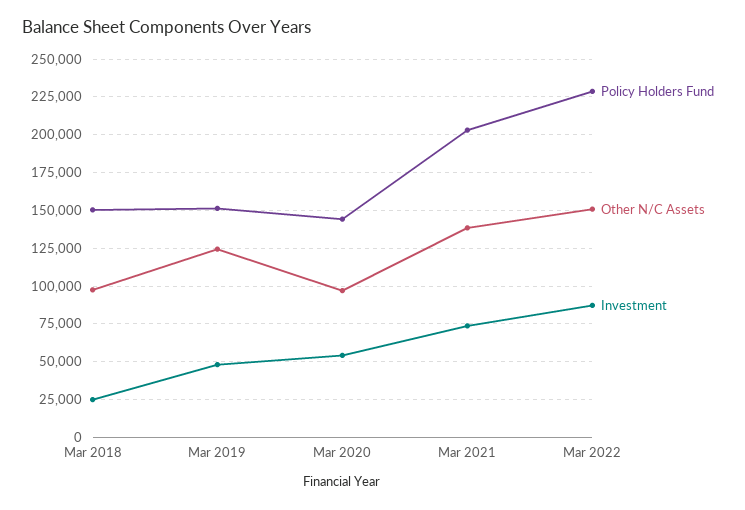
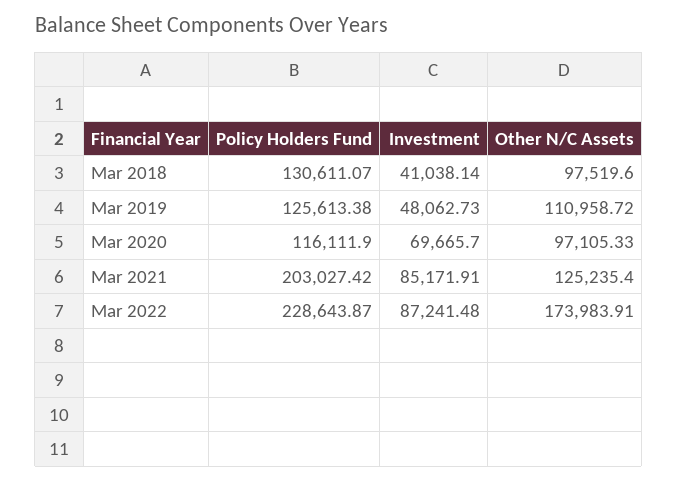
Policy Holders Fund, Mar 2018: 150000 -> 130611.07
Investment, Mar 2018: 25000 -> 41038.14
Policy Holders Fund, Mar 2019: 150000 -> 125613.38
Other N/C Assets, Mar 2019: 125000 -> 110958.72
Policy Holders Fund, Mar 2020: 145000 -> 116111.9
Investment, Mar 2020: 55000 -> 69665.7
Other N/C Assets, Mar 2021: 140000 -> 125235.4
Investment, Mar 2021: 75000 -> 85171.91
Other N/C Assets, Mar 2022: 150000 -> 173983.91

